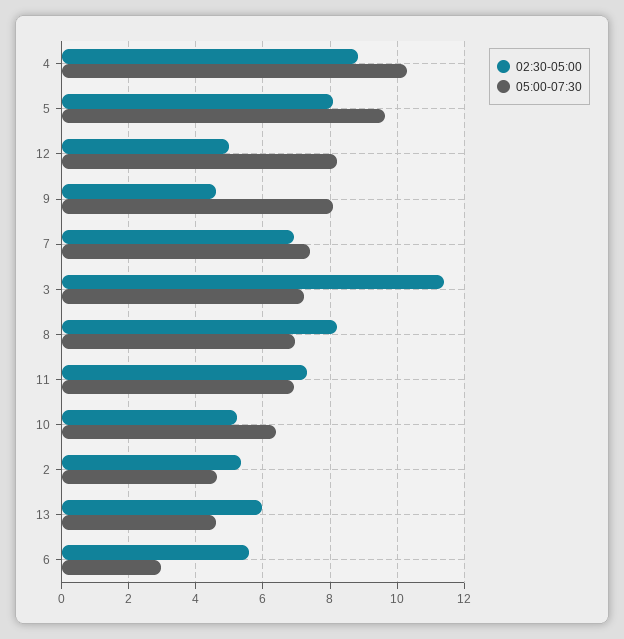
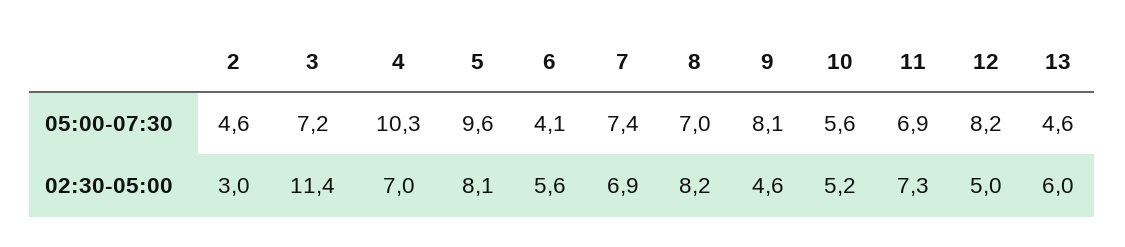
02:30-05:00, 4: 8.8 -> 7
05:00-07:30, 10: 6.4 -> 5.6
02:30-05:00, 2: 5.4 -> 3
05:00-07:30, 6: 3 -> 4.1

